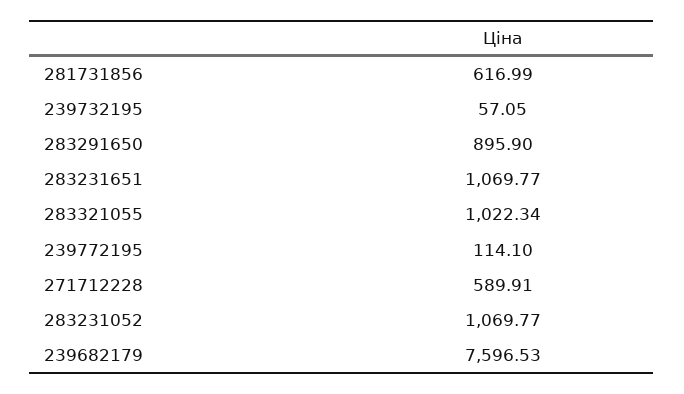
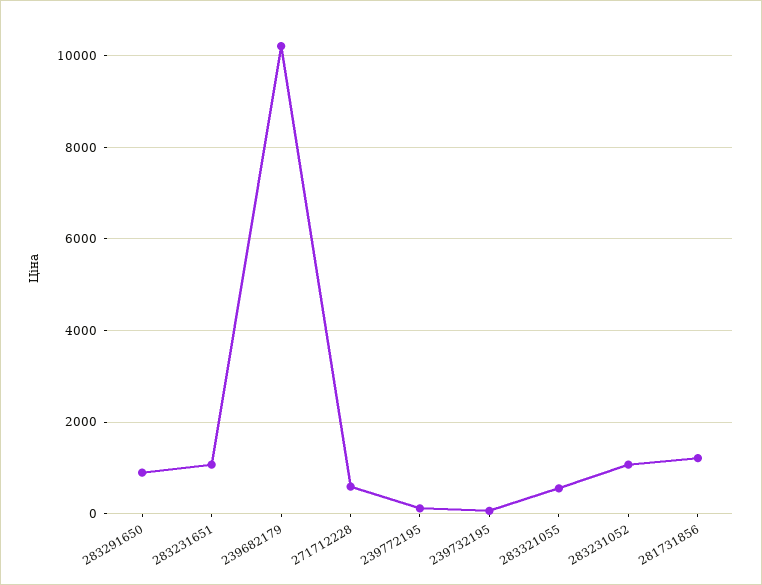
281731856: 616.99 -> 1200
283321055: 1022.34 -> 600
239682179: 7596.53 -> 10200

